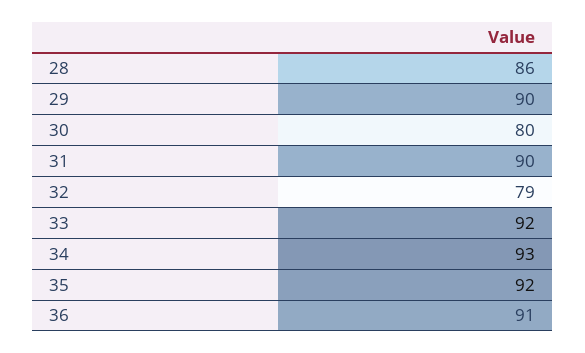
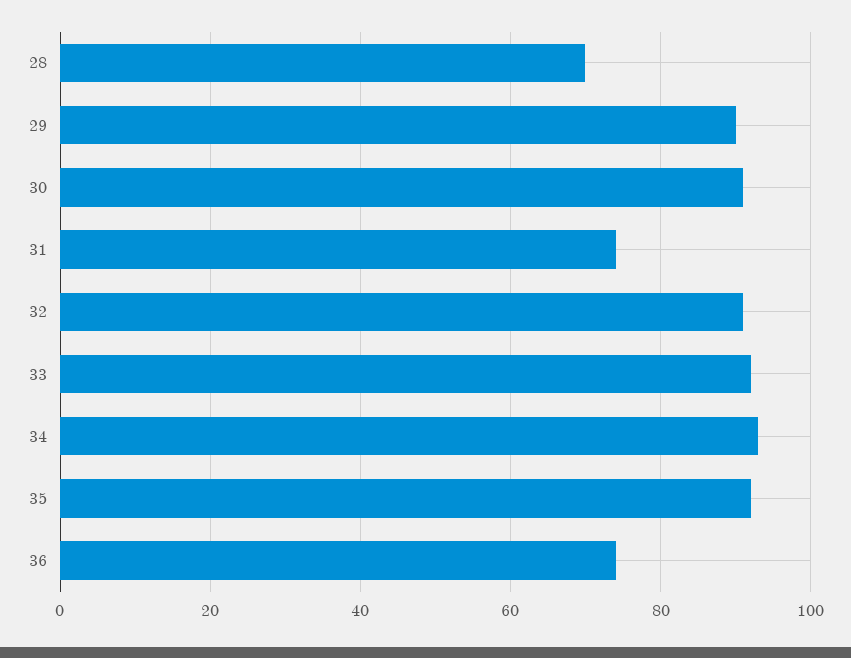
28: 86 -> 70
30: 80 -> 90
31: 90 -> 75
32: 79 -> 90
36: 91 -> 75

